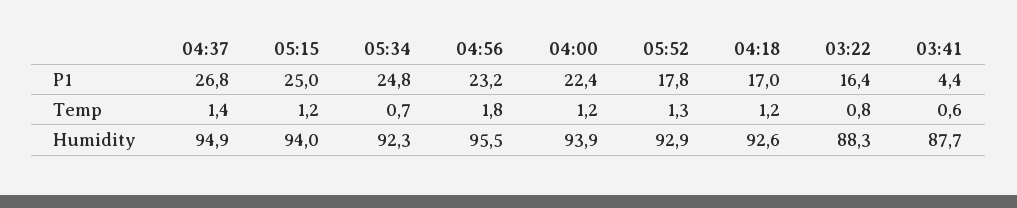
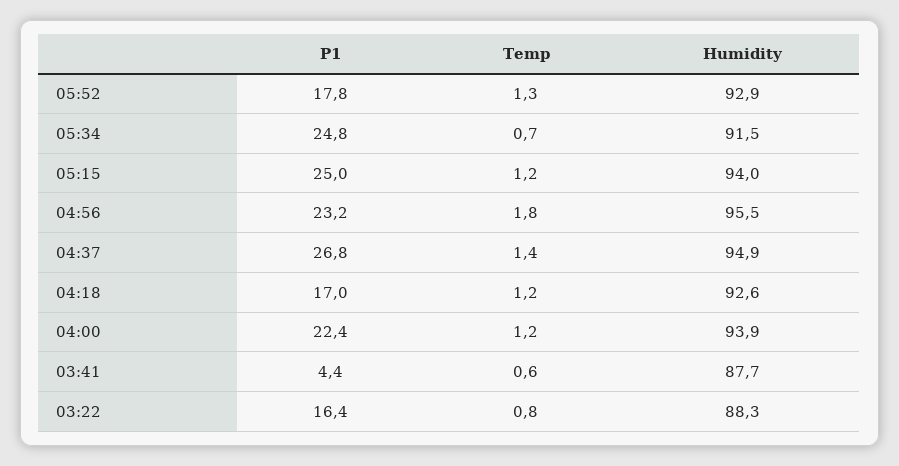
05:34, Humidity: 92.3 -> 91.5

